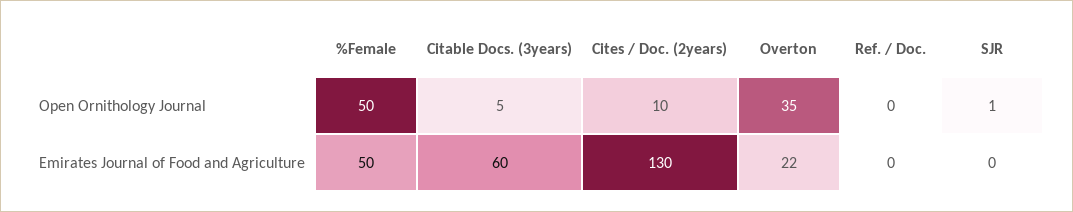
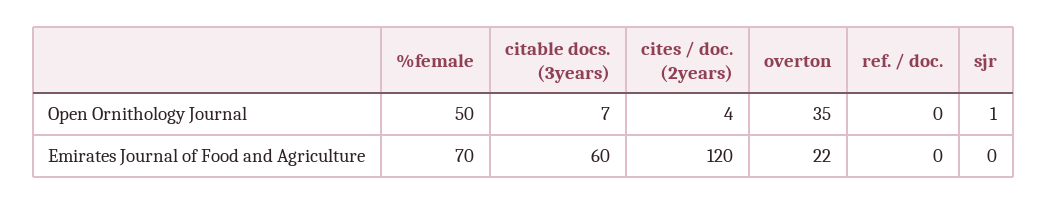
Citable Docs. (3years), Open Ornithology Journal: 5 -> 7
Cites / Doc. (2years), Open Ornithology Journal: 10 -> 4
%Female, Emirates Journal of Food and Agriculture: 50 -> 70
Cites / Doc. (2years), Emirates Journal of Food and Agriculture: 130 -> 120

